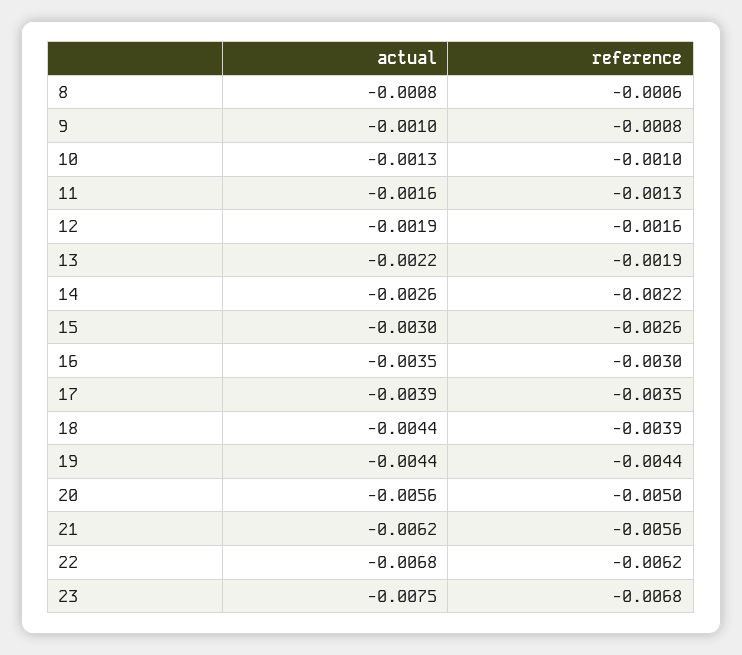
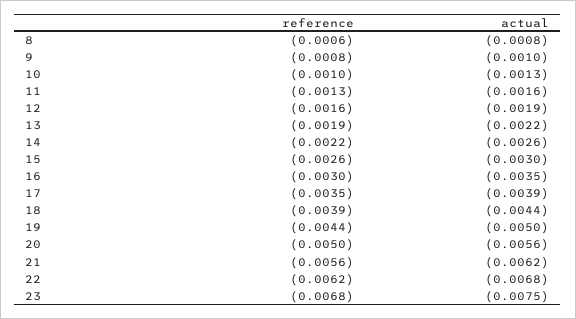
actual, 19: -0.0044 -> -0.005

